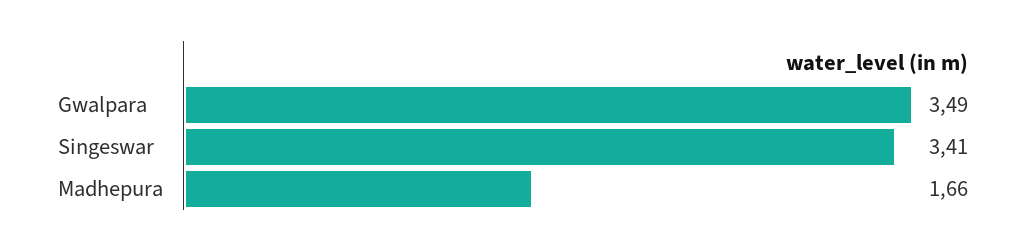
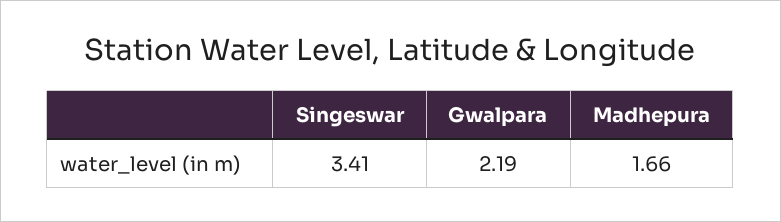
Gwalpara: 3.49 -> 2.19

